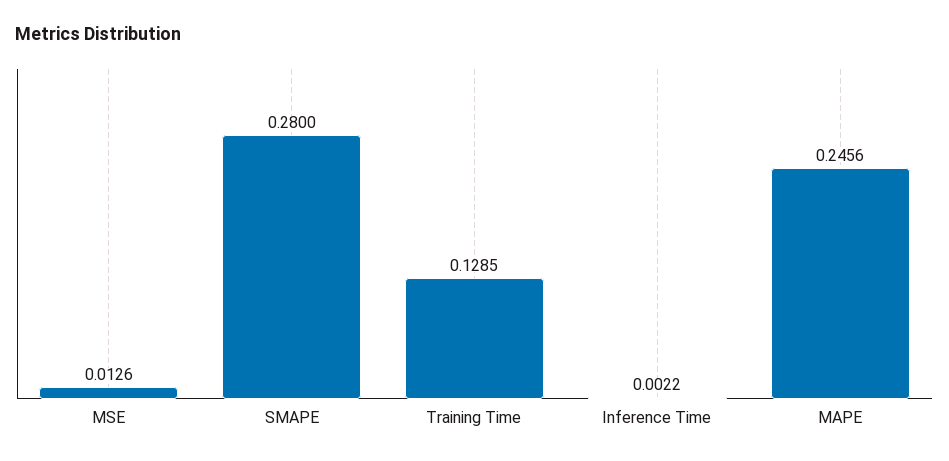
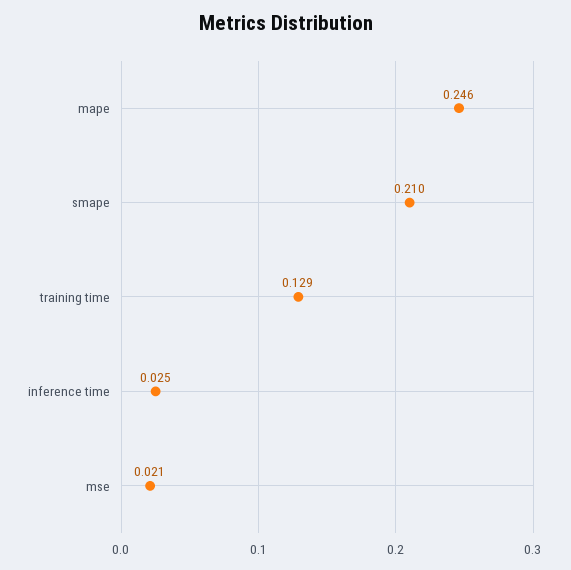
MSE: 0.0126 -> 0.021
SMAPE: 0.28 -> 0.21
Inference Time: 0.0022 -> 0.025

